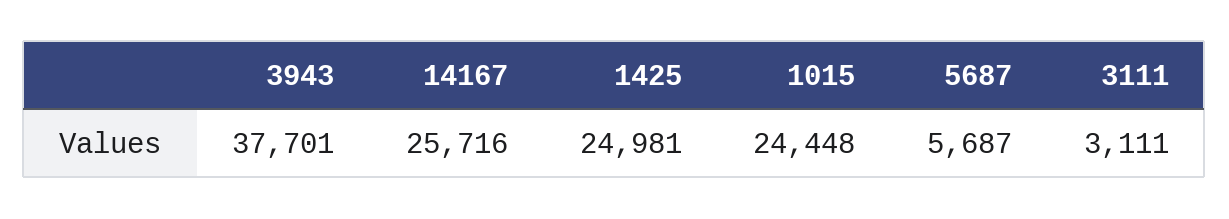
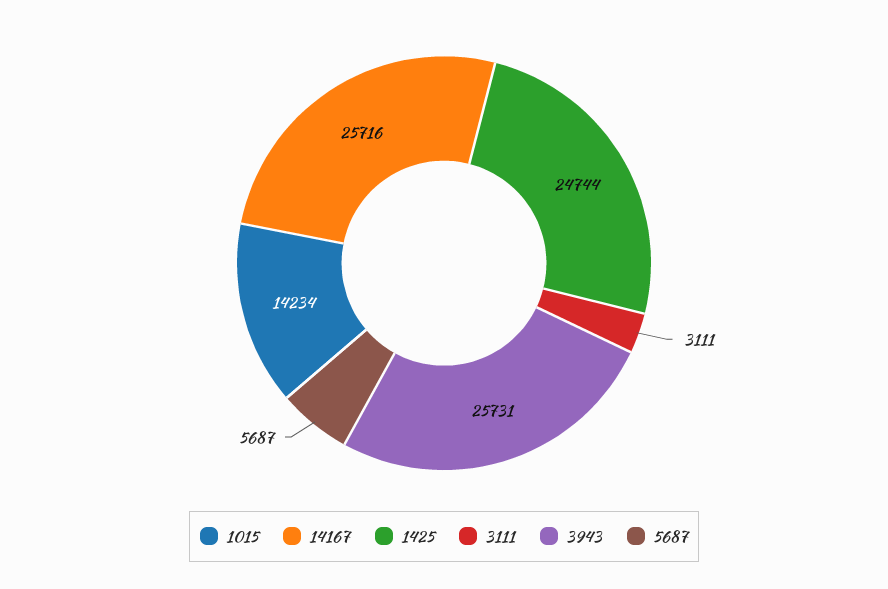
3943: 37701 -> 25731
1425: 24981 -> 24744
1015: 24448 -> 14234

